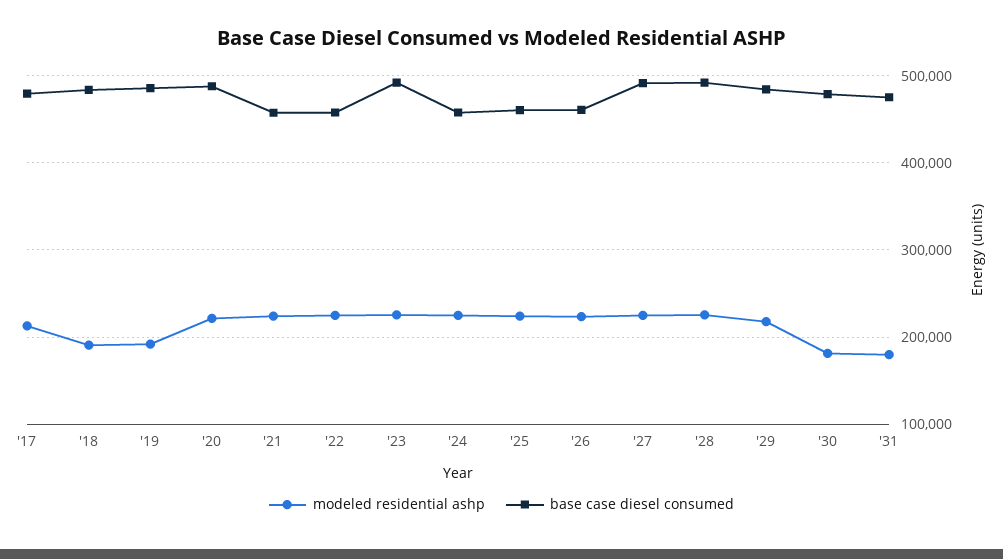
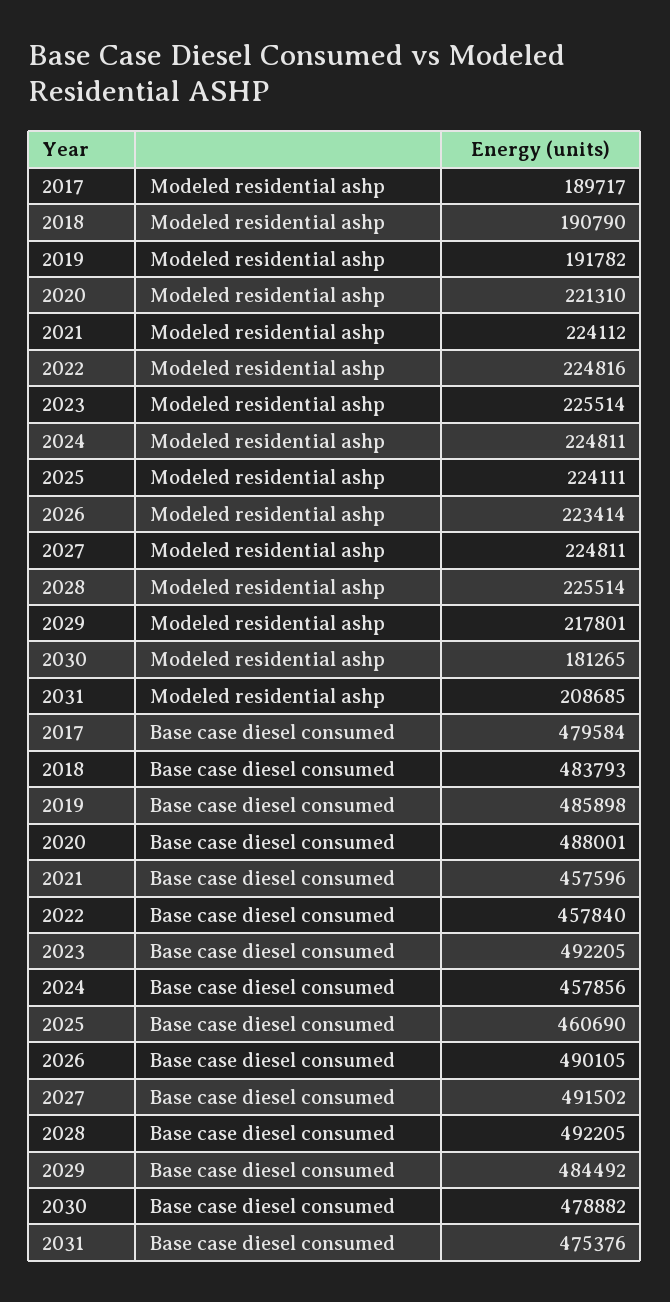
modeled residential ashp, '17: 210000 -> 189717
base case diesel consumed, '26: 460000 -> 490105
modeled residential ashp, '31: 180000 -> 208685

